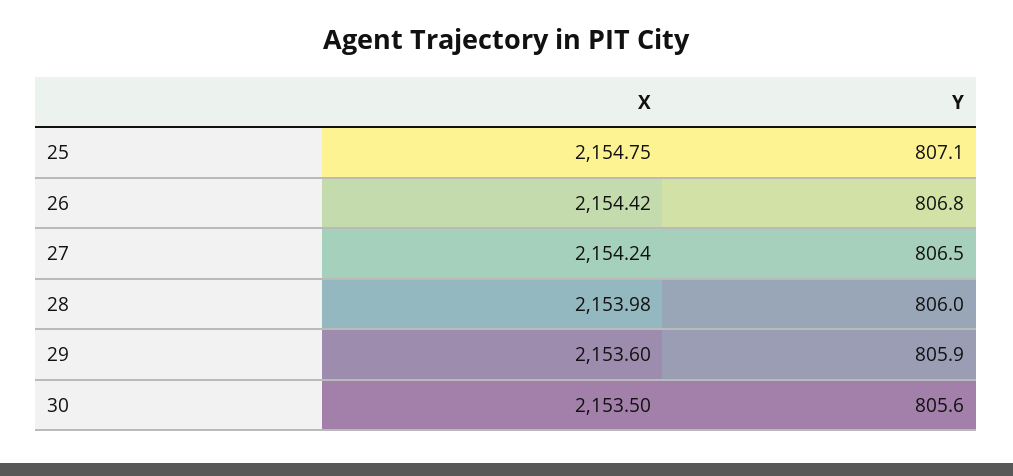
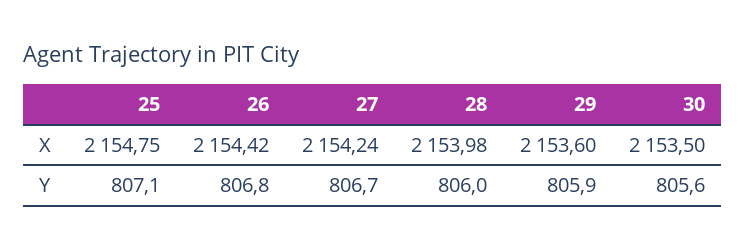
Y, 27: 806.5 -> 806.7

